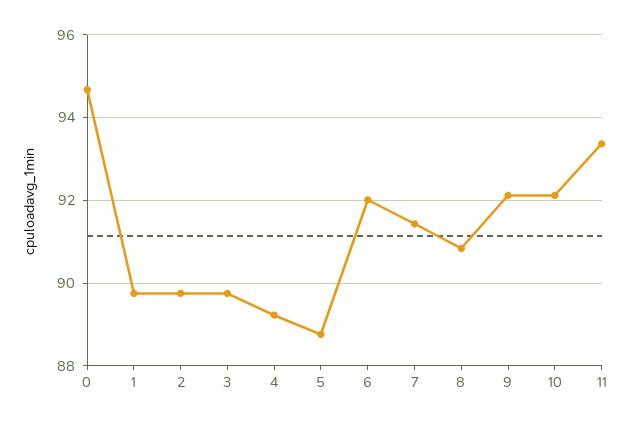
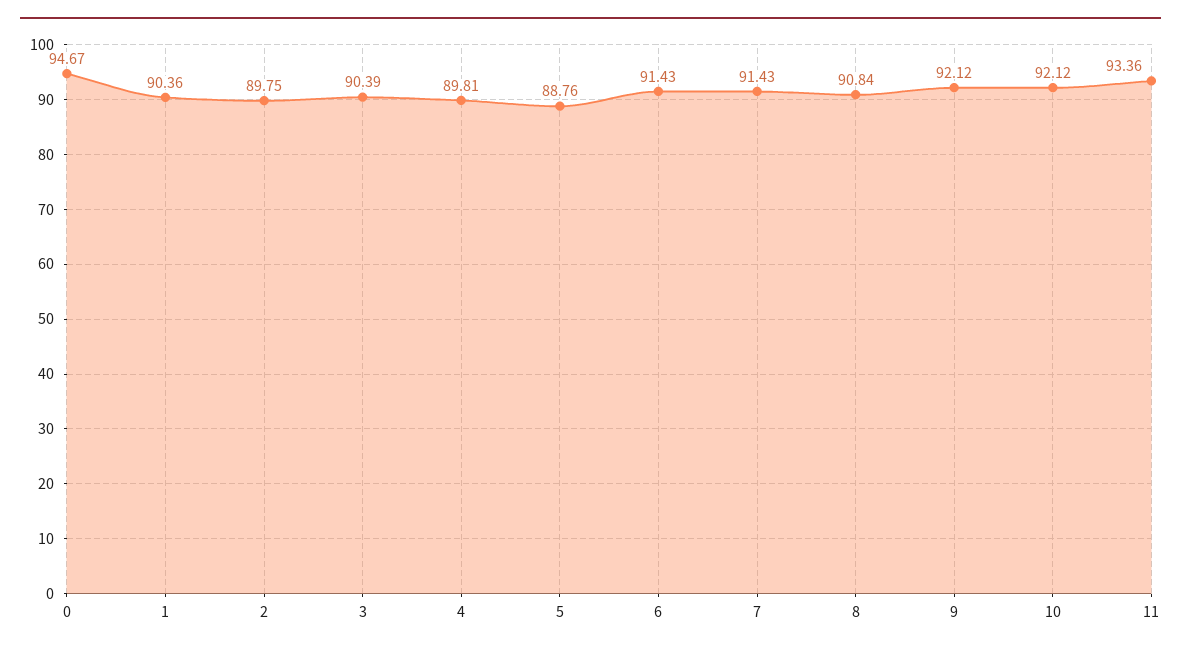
1: 89.8 -> 90.36
3: 89.8 -> 90.39
4: 89.2 -> 89.81
6: 92 -> 91.43

